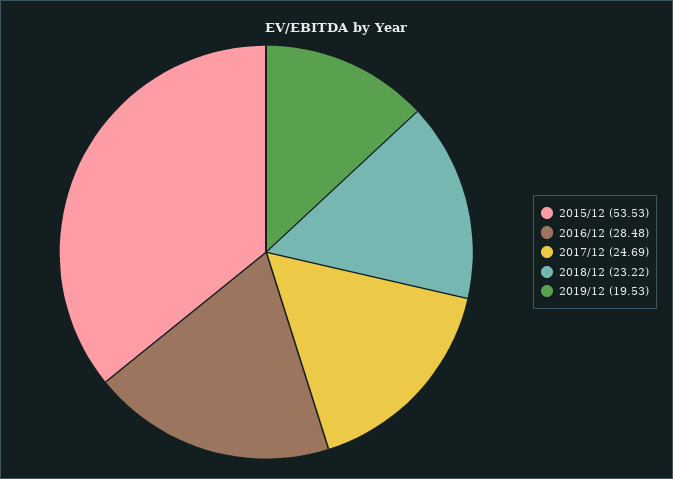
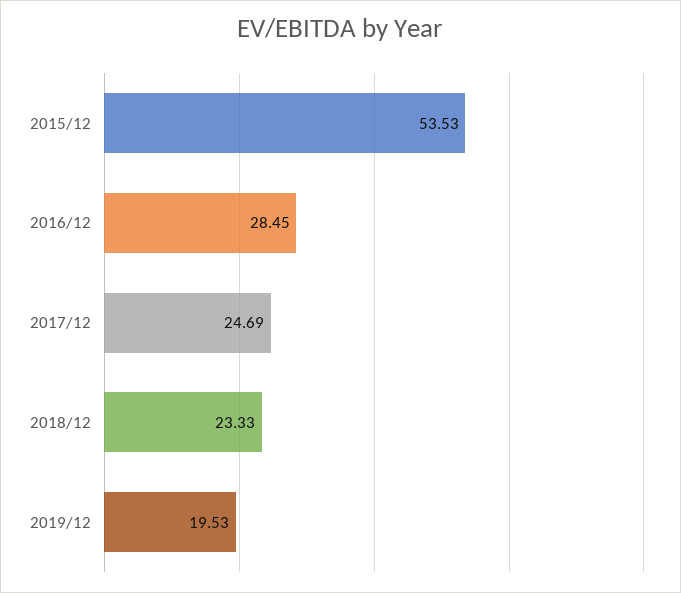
2016/12: 28.48 -> 28.45
2018/12: 23.22 -> 23.33

